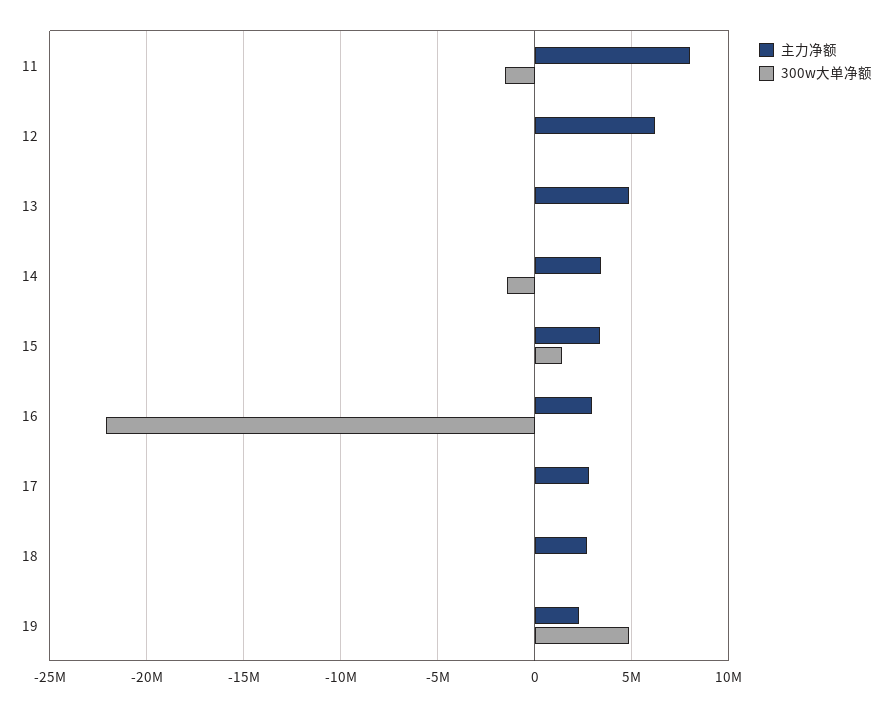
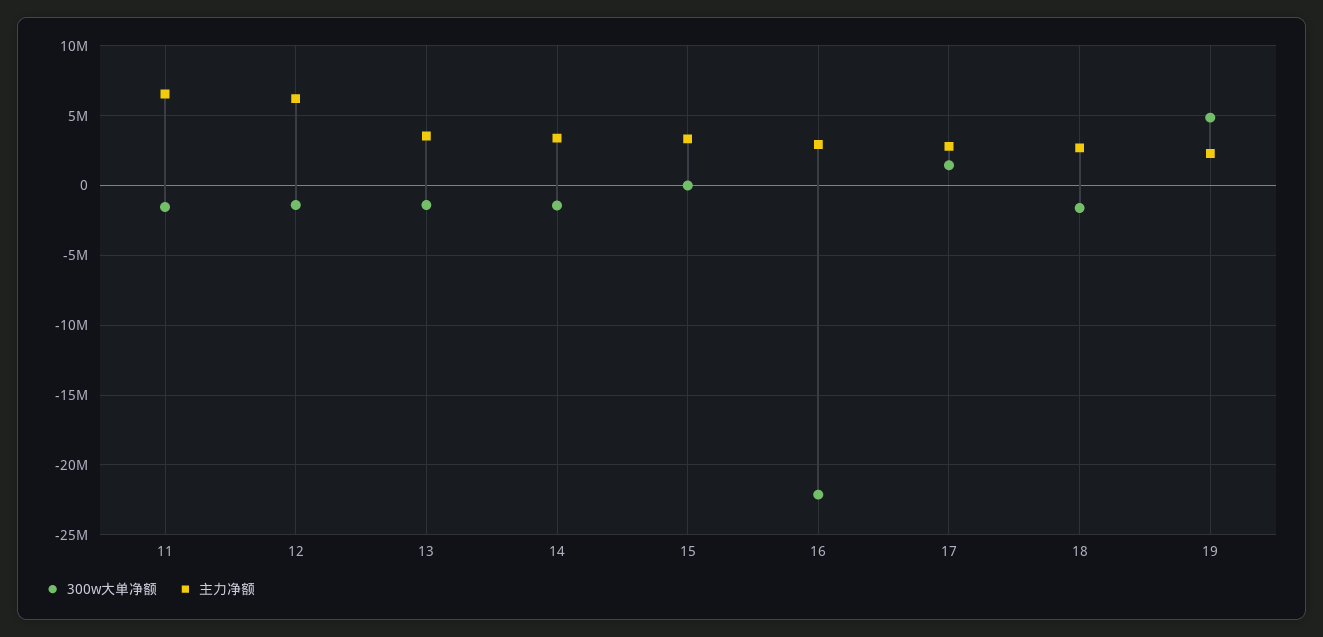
主力净额, 11: 8000000 -> 6500000
300w大单净额, 12: 0 -> -1500000
主力净额, 13: 5000000 -> 3500000
300w大单净额, 13: 0 -> -1500000
300w大单净额, 15: 1500000 -> 0
300w大单净额, 17: 0 -> 1500000
300w大单净额, 18: 0 -> -1500000

